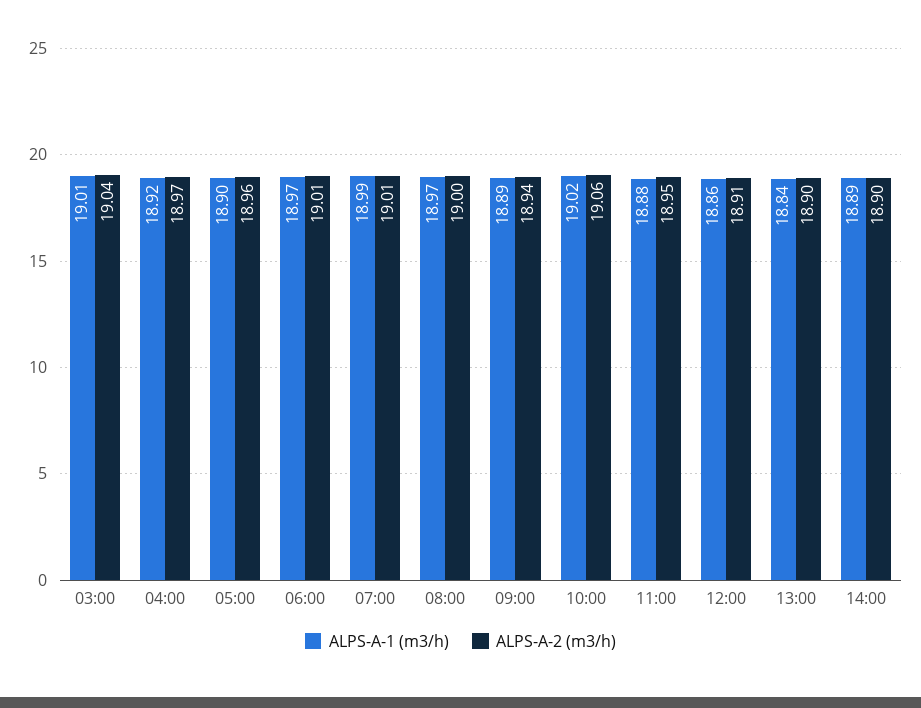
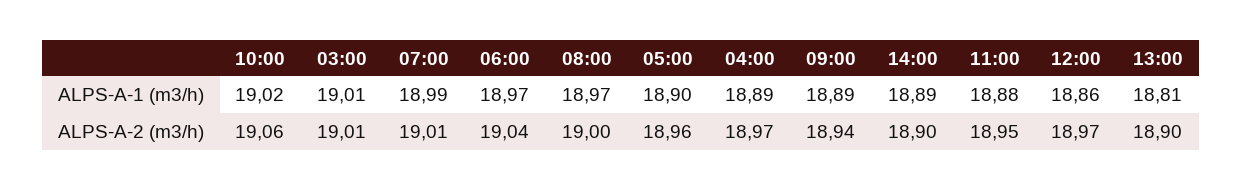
ALPS-A-2 (m3/h), 03:00: 19.04 -> 19.01
ALPS-A-1 (m3/h), 04:00: 18.92 -> 18.89
ALPS-A-2 (m3/h), 06:00: 19.01 -> 19.04
ALPS-A-2 (m3/h), 12:00: 18.91 -> 18.97
ALPS-A-1 (m3/h), 13:00: 18.84 -> 18.81

